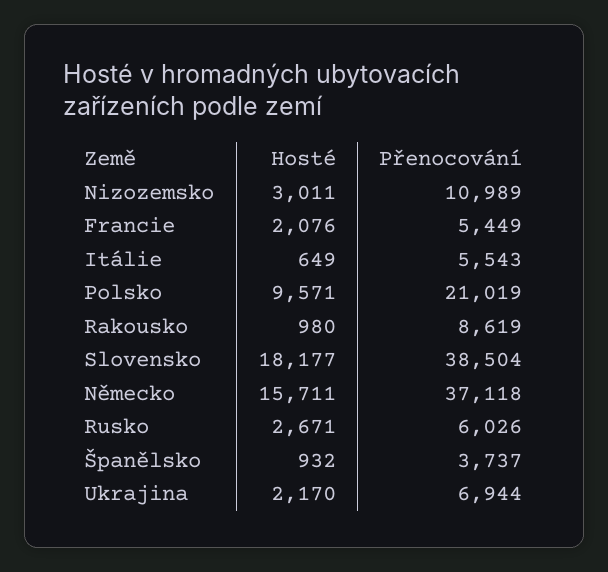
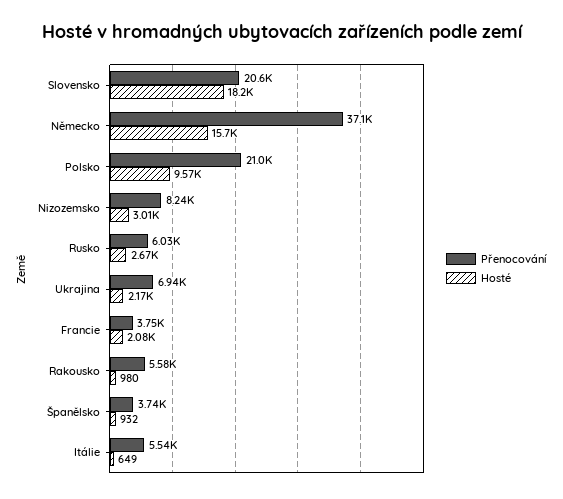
Přenocování, Nizozemsko: 10989 -> 8240
Přenocování, Francie: 5449 -> 3750
Přenocování, Rakousko: 8619 -> 5580
Přenocování, Slovensko: 38504 -> 20600

